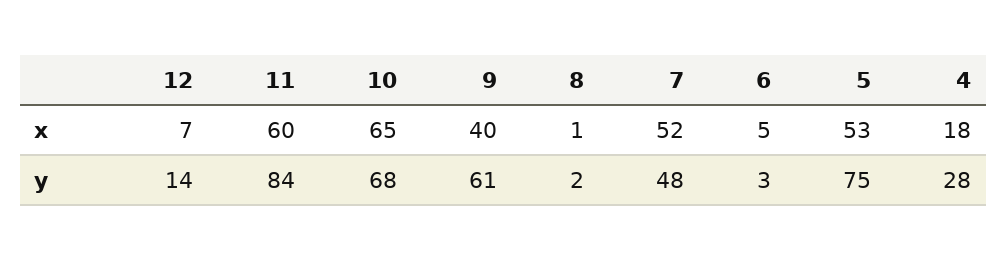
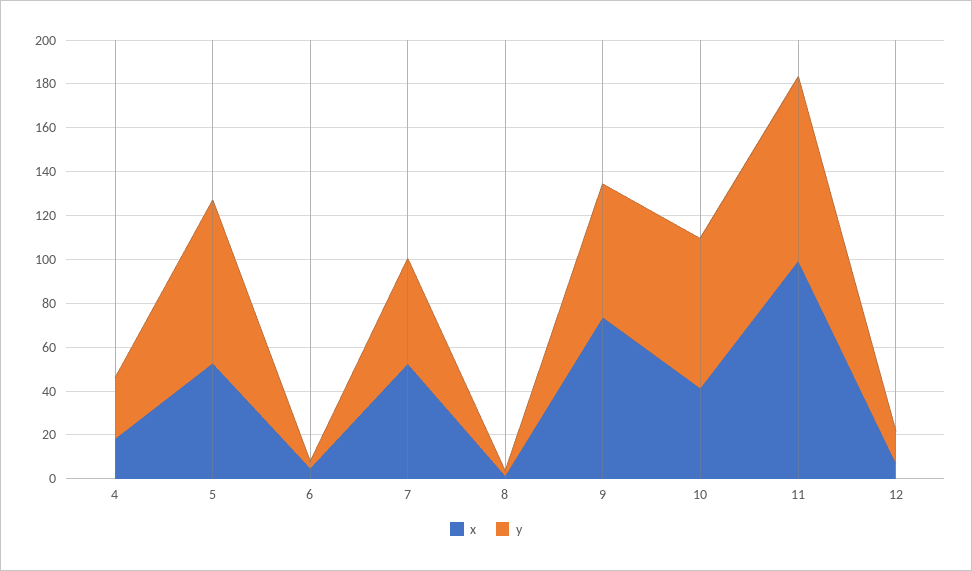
x, 11: 60 -> 100
x, 10: 65 -> 40
x, 9: 40 -> 75

